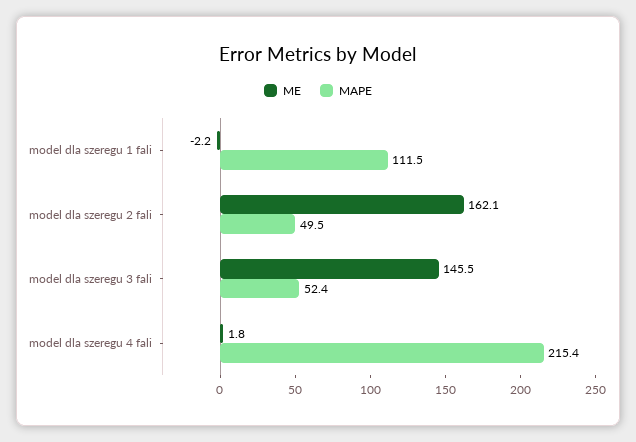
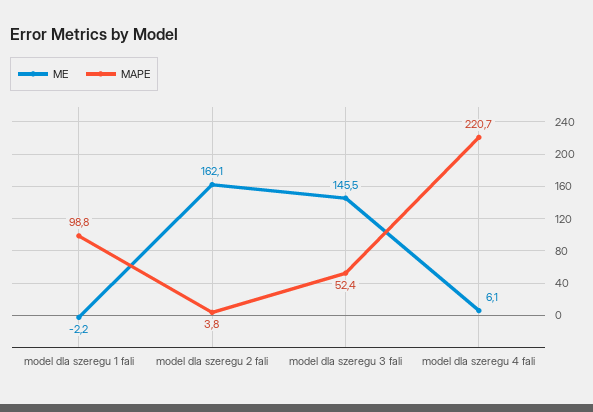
MAPE, model dla szeregu 1 fali: 111.5 -> 98.8
MAPE, model dla szeregu 2 fali: 49.5 -> 3.8
ME, model dla szeregu 4 fali: 1.8 -> 6.1
MAPE, model dla szeregu 4 fali: 215.4 -> 220.7

